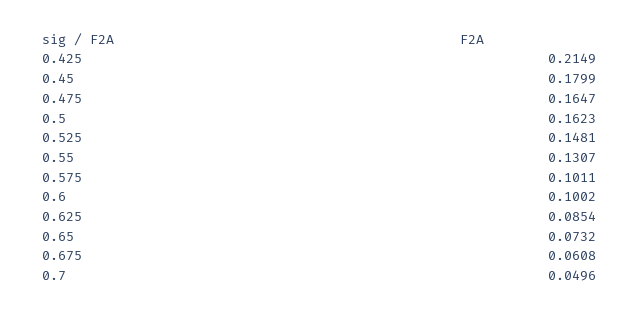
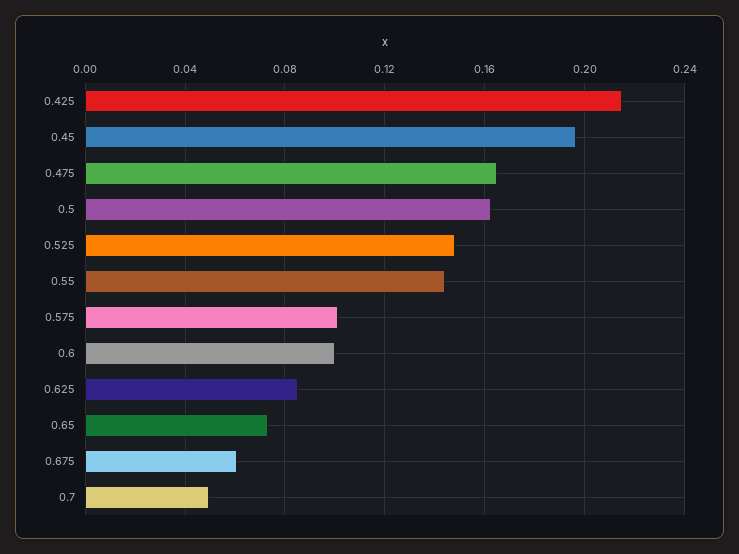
0.45: 0.1799 -> 0.195
0.55: 0.1307 -> 0.145

